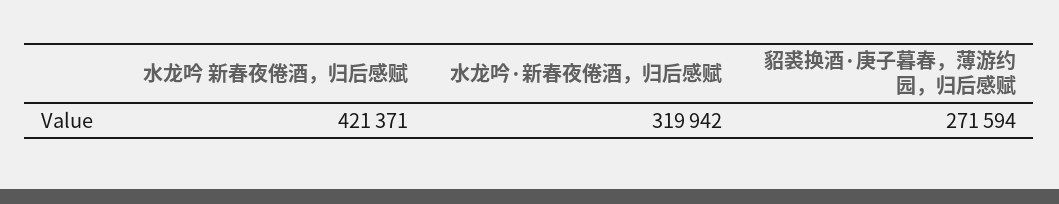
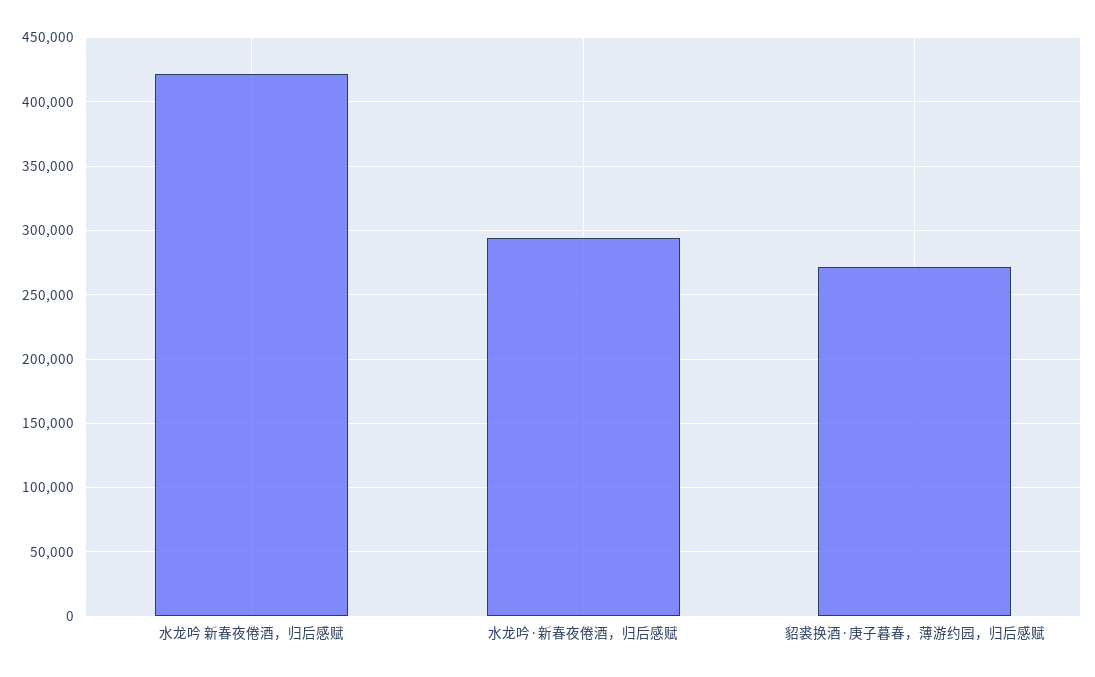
水龙吟·新春夜倦酒，归后感赋: 319942 -> 295000

